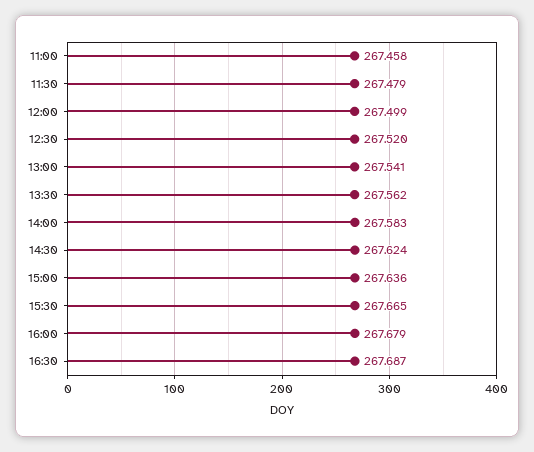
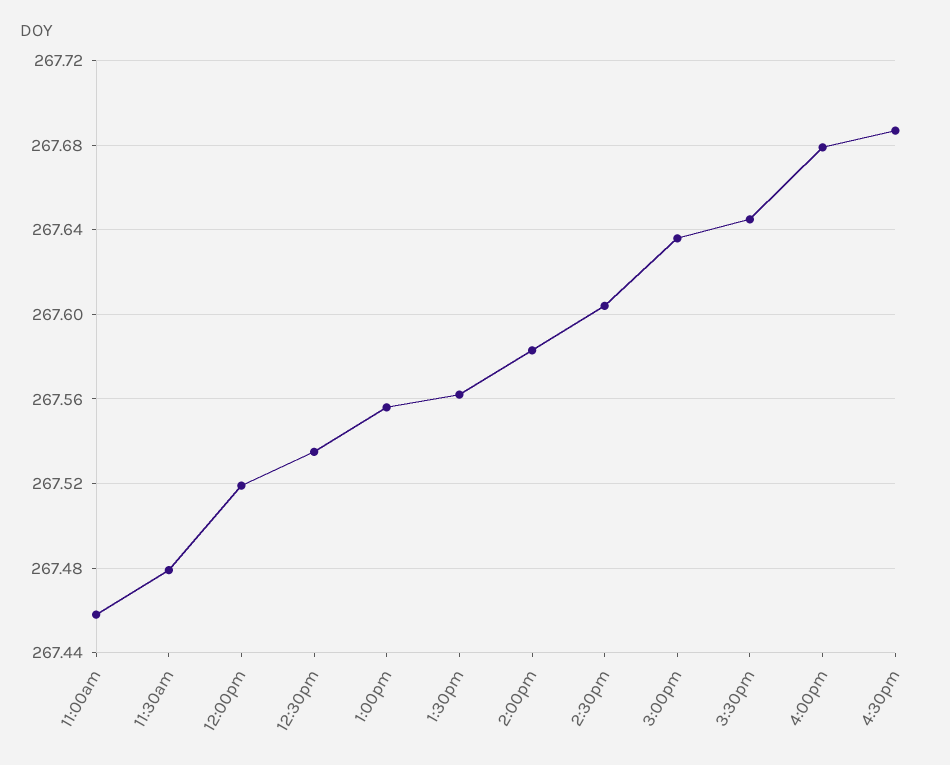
12:00: 267.499 -> 267.52
12:30: 267.52 -> 267.535
13:00: 267.541 -> 267.555
14:30: 267.624 -> 267.605
15:30: 267.665 -> 267.645

